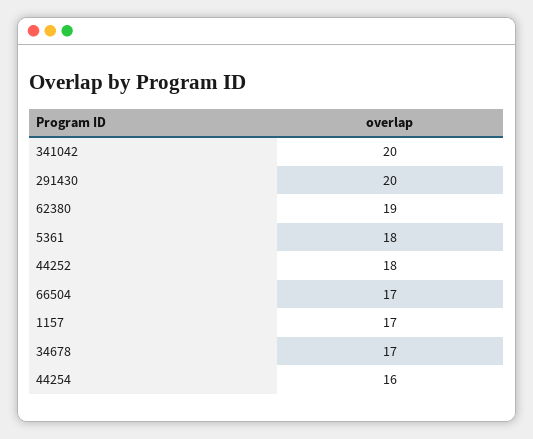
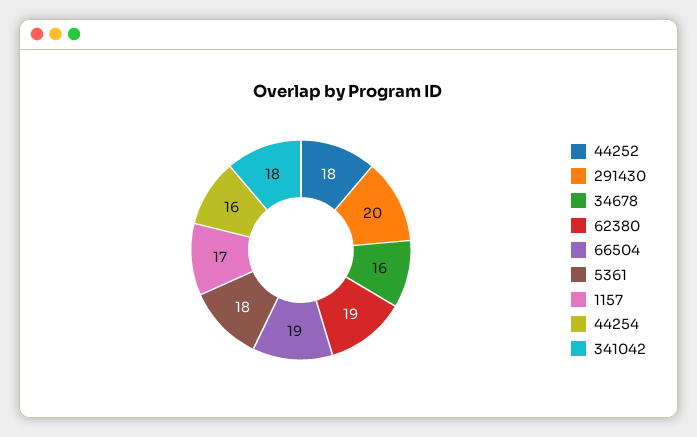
341042: 20 -> 18
66504: 17 -> 19
34678: 17 -> 16

